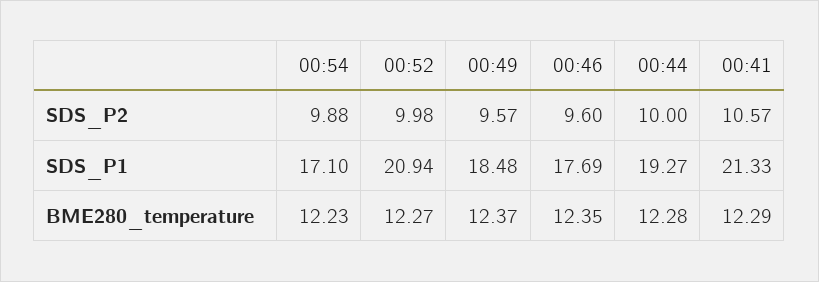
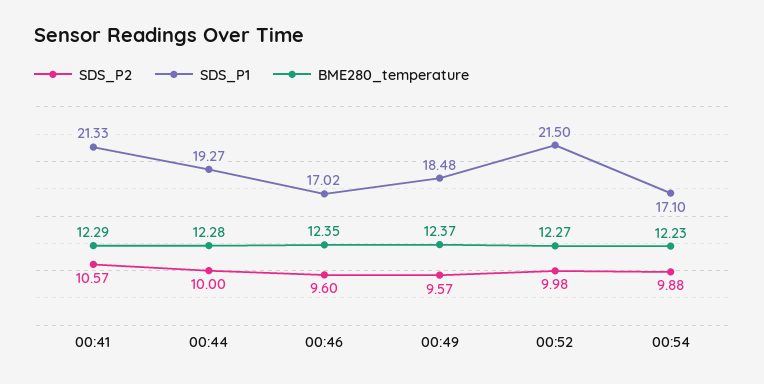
SDS_P1, 00:52: 20.94 -> 21.5
SDS_P1, 00:46: 17.69 -> 17.02

